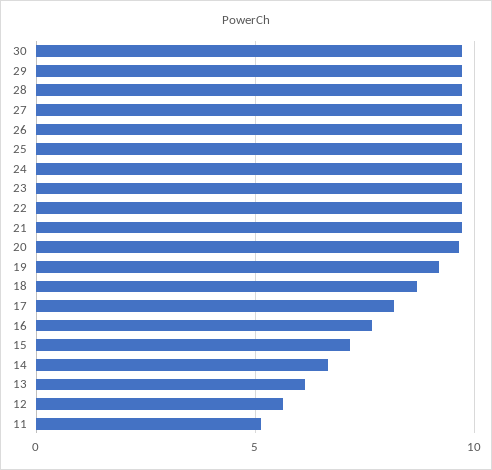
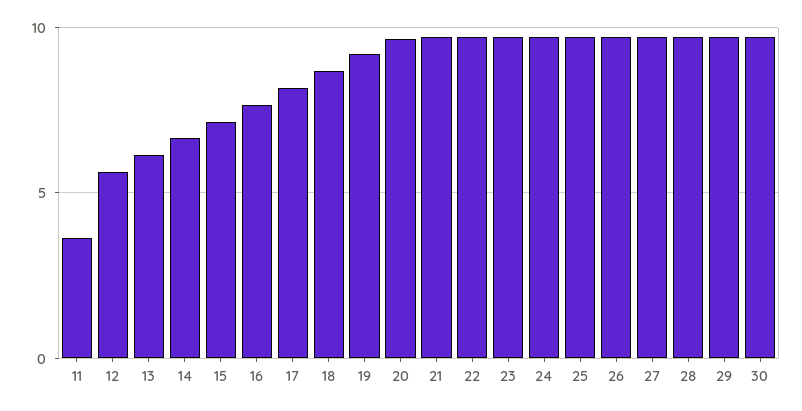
11: 5 -> 3.5

